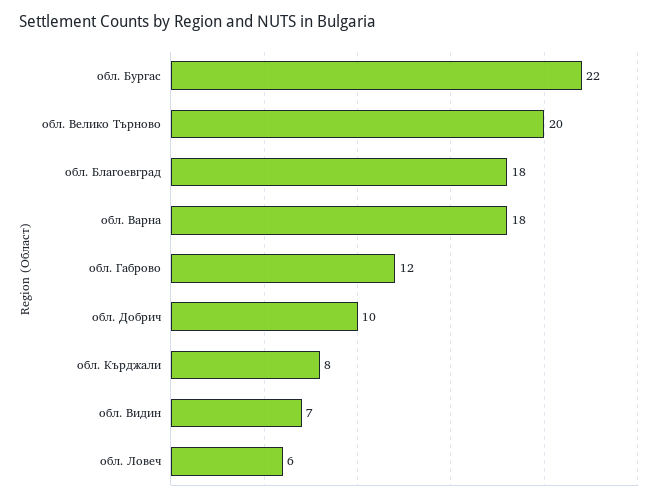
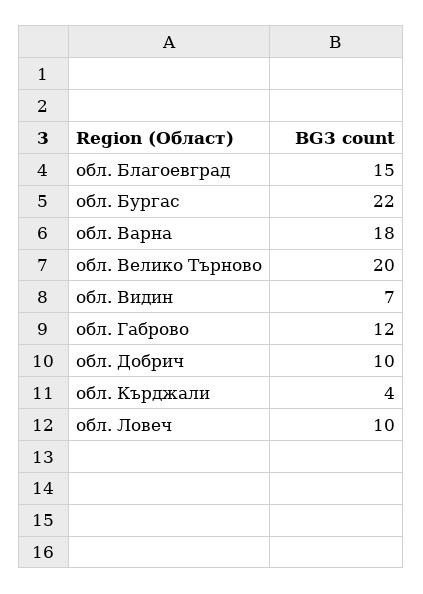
обл. Благоевград: 18 -> 15
обл. Кърджали: 8 -> 4
обл. Ловеч: 6 -> 10

